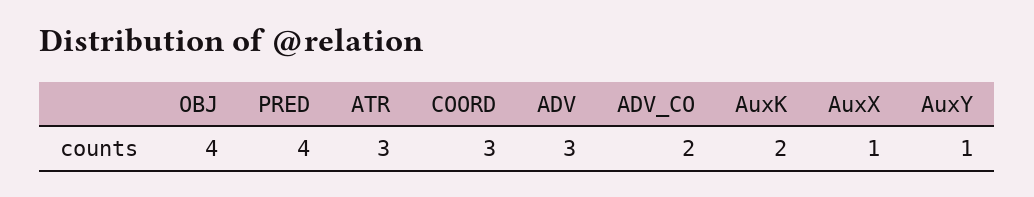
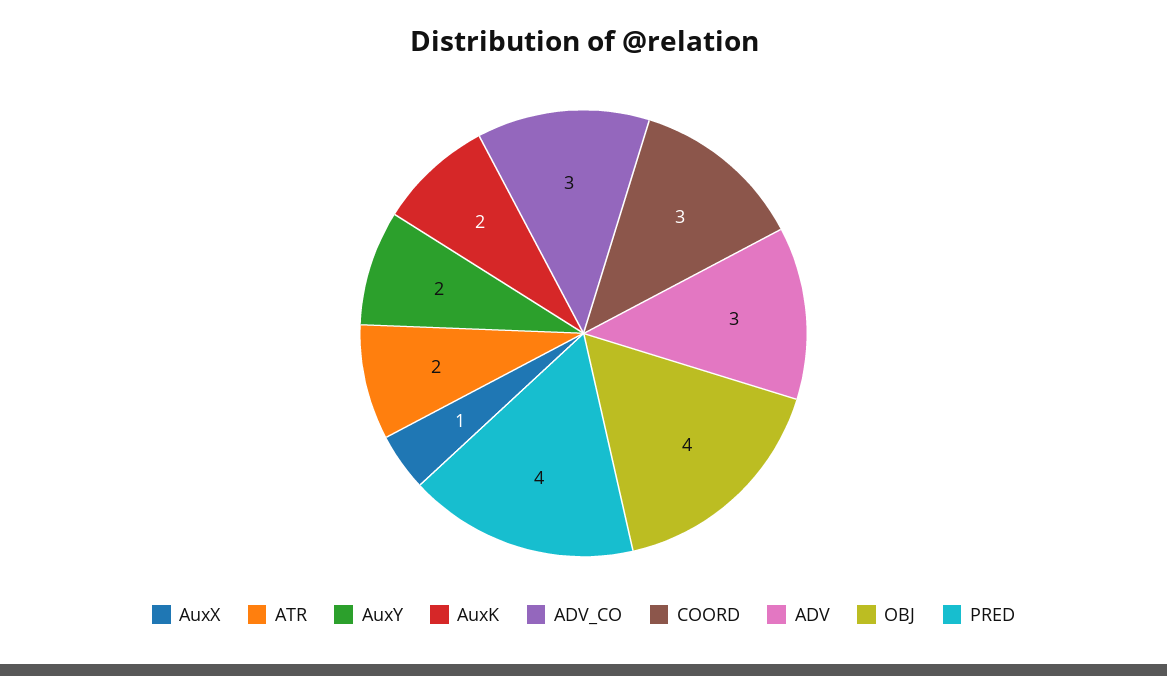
ATR: 3 -> 2
ADV_CO: 2 -> 3
AuxY: 1 -> 2

